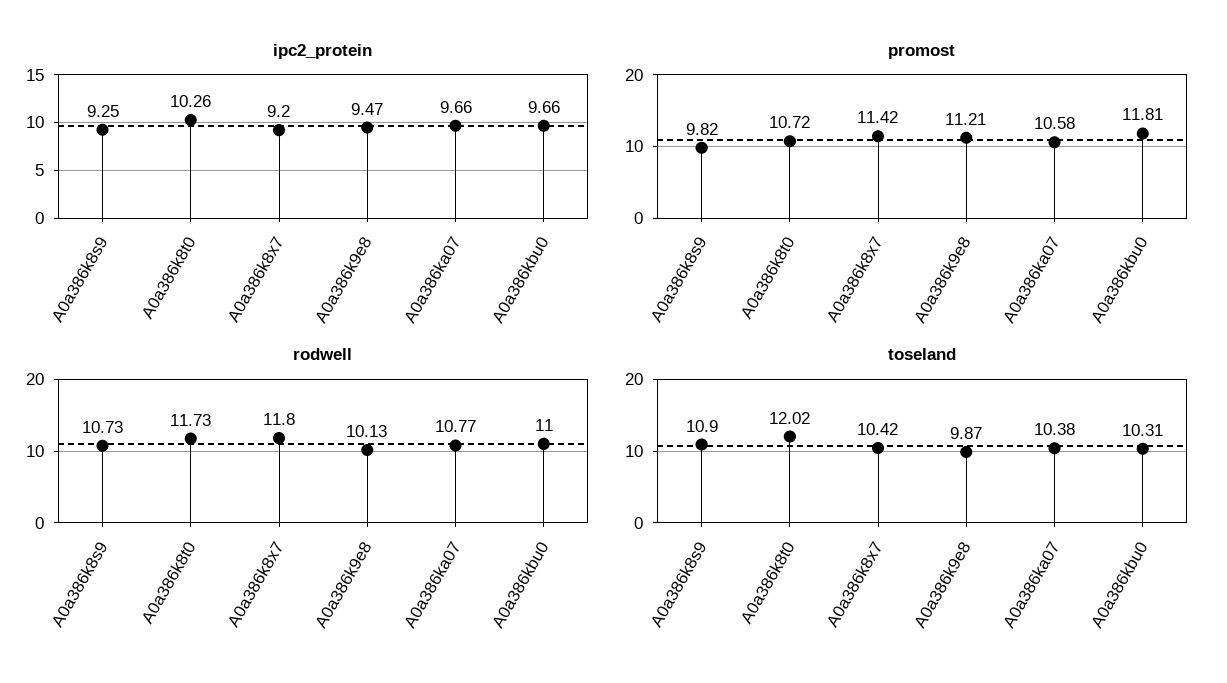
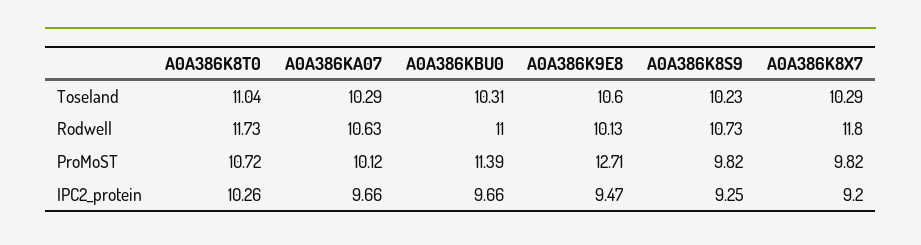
promost, A0a386k8x7: 11.42 -> 9.82
promost, A0a386k9e8: 11.21 -> 12.71
promost, A0a386ka07: 10.58 -> 10.12
promost, A0a386kbu0: 11.81 -> 11.39
rodwell, A0a386ka07: 10.77 -> 10.63
toseland, A0a386k8s9: 10.9 -> 10.23
toseland, A0a386k8t0: 12.02 -> 11.04
toseland, A0a386k8x7: 10.42 -> 10.29
toseland, A0a386k9e8: 9.87 -> 10.6
toseland, A0a386ka07: 10.38 -> 10.29

